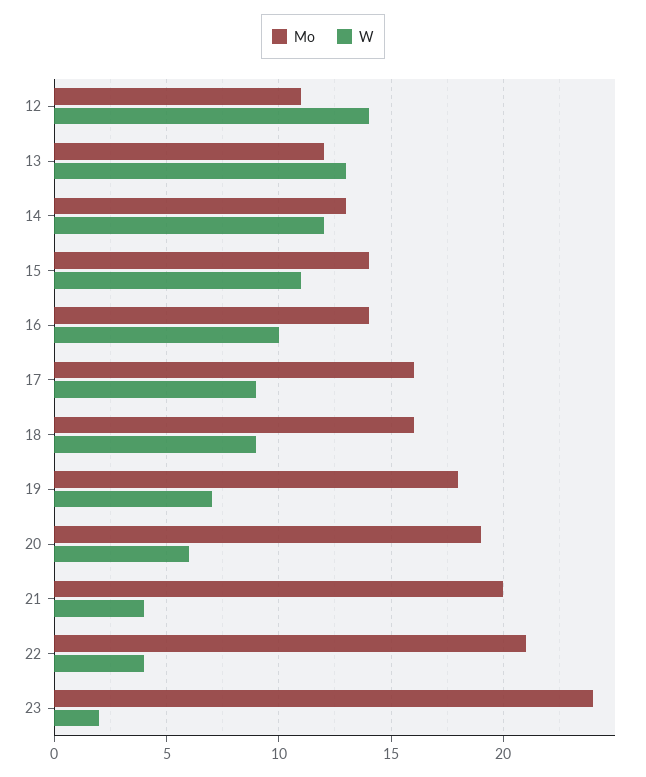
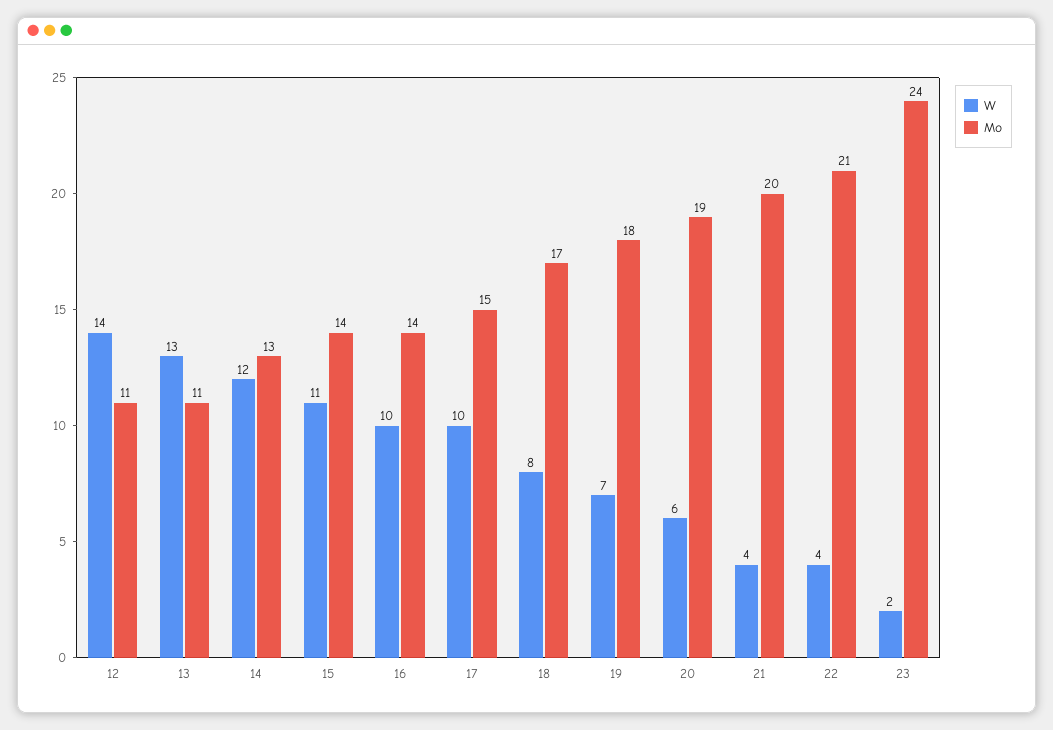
Mo, 13: 12 -> 11
Mo, 17: 16 -> 15
W, 17: 9 -> 10
Mo, 18: 16 -> 17
W, 18: 9 -> 8

